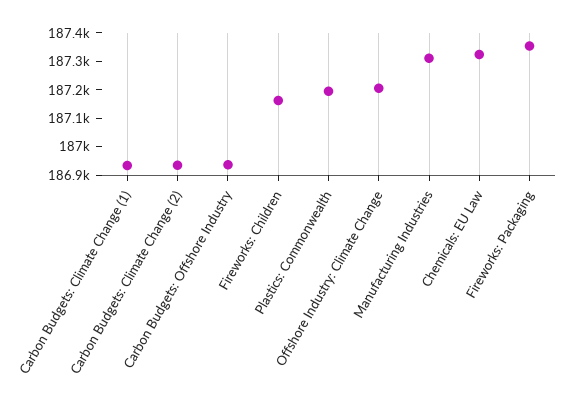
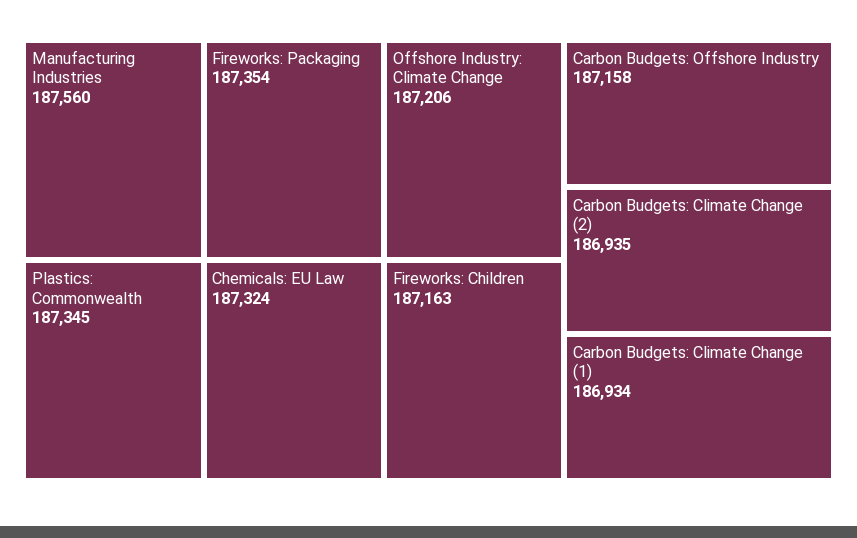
Carbon Budgets: Offshore Industry: 186950 -> 187158
Plastics: Commonwealth: 187200 -> 187345
Manufacturing Industries: 187300 -> 187560

